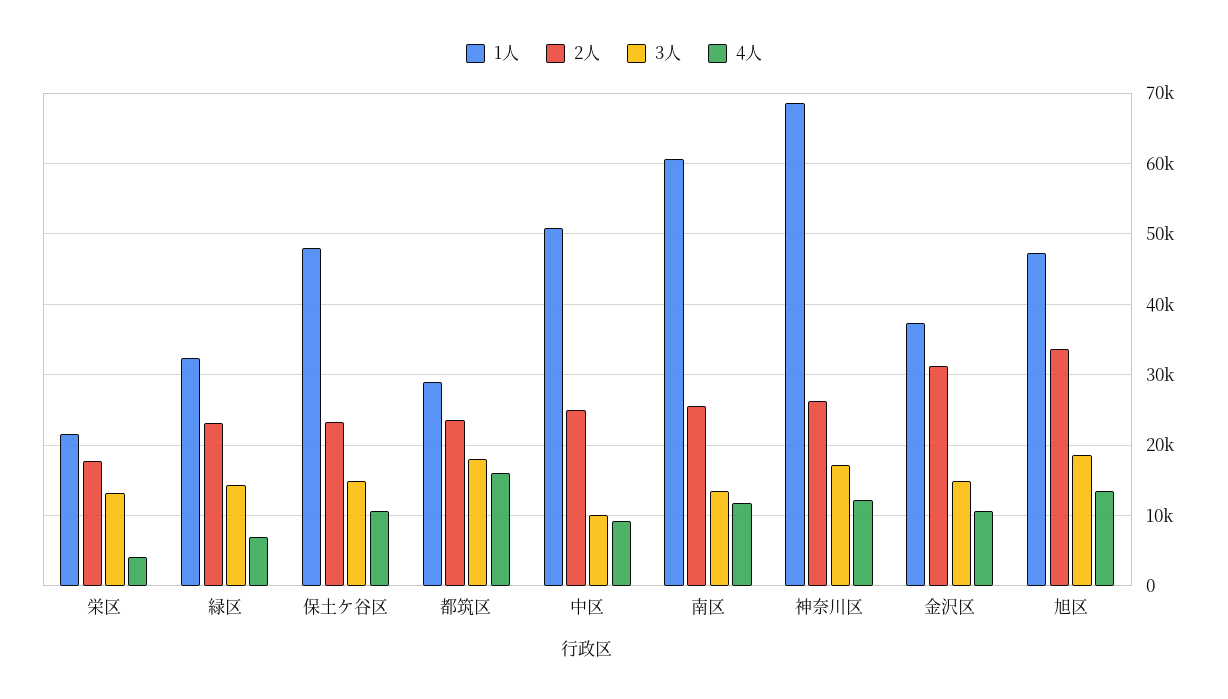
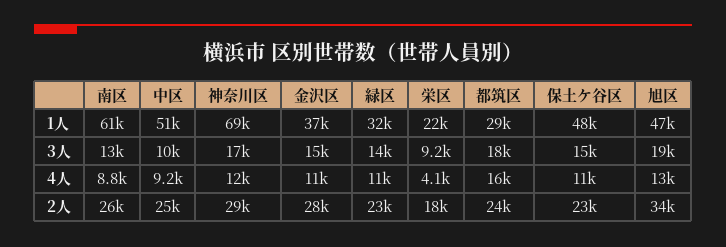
3人, 栄区: 13000 -> 9200
4人, 緑区: 7000 -> 11000
4人, 南区: 12000 -> 8800
2人, 神奈川区: 26000 -> 29000
2人, 金沢区: 31000 -> 28000

